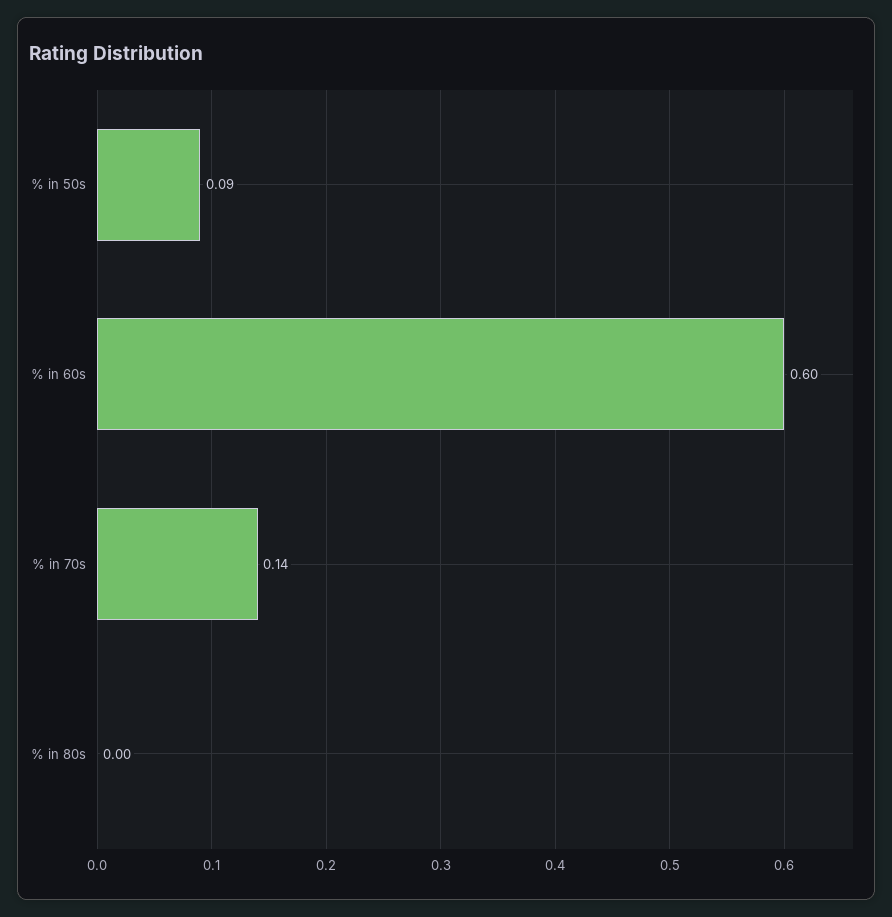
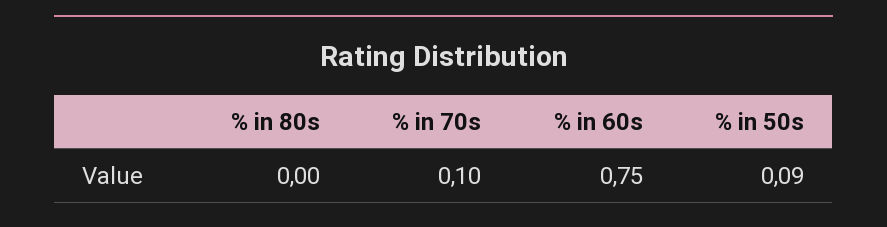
% in 60s: 0.6 -> 0.75
% in 70s: 0.14 -> 0.1

